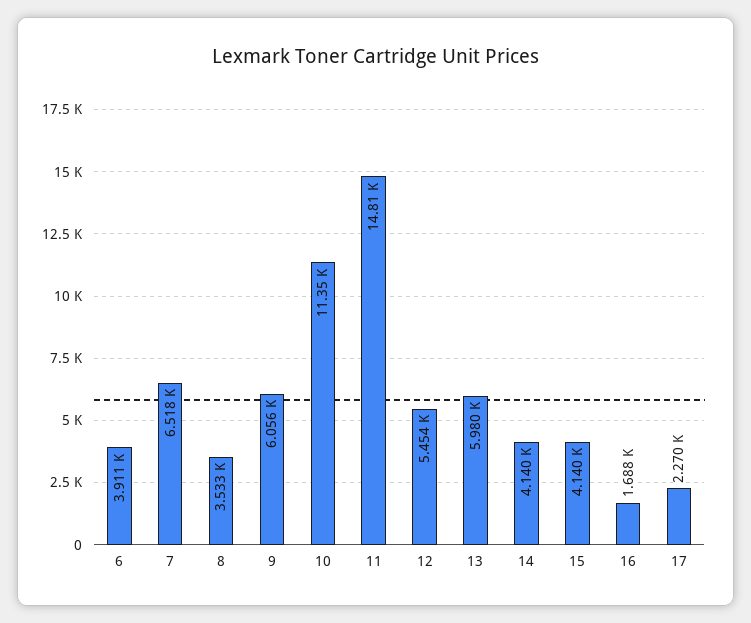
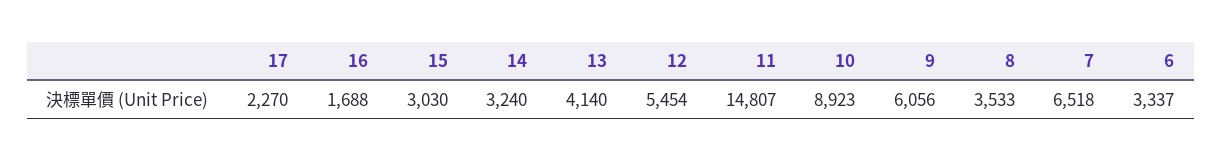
6: 3911 -> 3337
10: 11350 -> 8923
13: 5980 -> 4140
14: 4140 -> 3240
15: 4140 -> 3030

